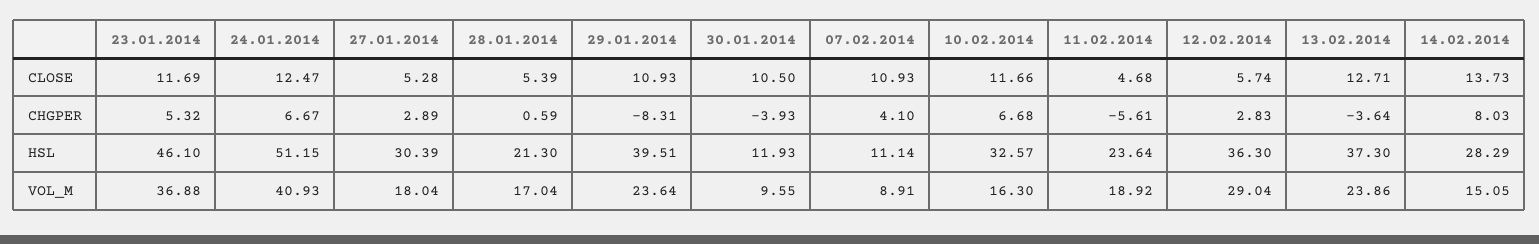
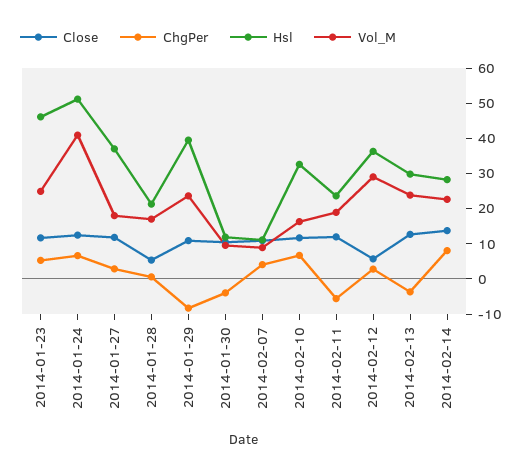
CLOSE, 27.01.2014: 5.28 -> 12.5
CLOSE, 11.02.2014: 4.68 -> 12.5
HSL, 27.01.2014: 30.39 -> 37.5
HSL, 13.02.2014: 37.3 -> 30
VOL_M, 23.01.2014: 36.88 -> 25
VOL_M, 14.02.2014: 15.05 -> 22.5

